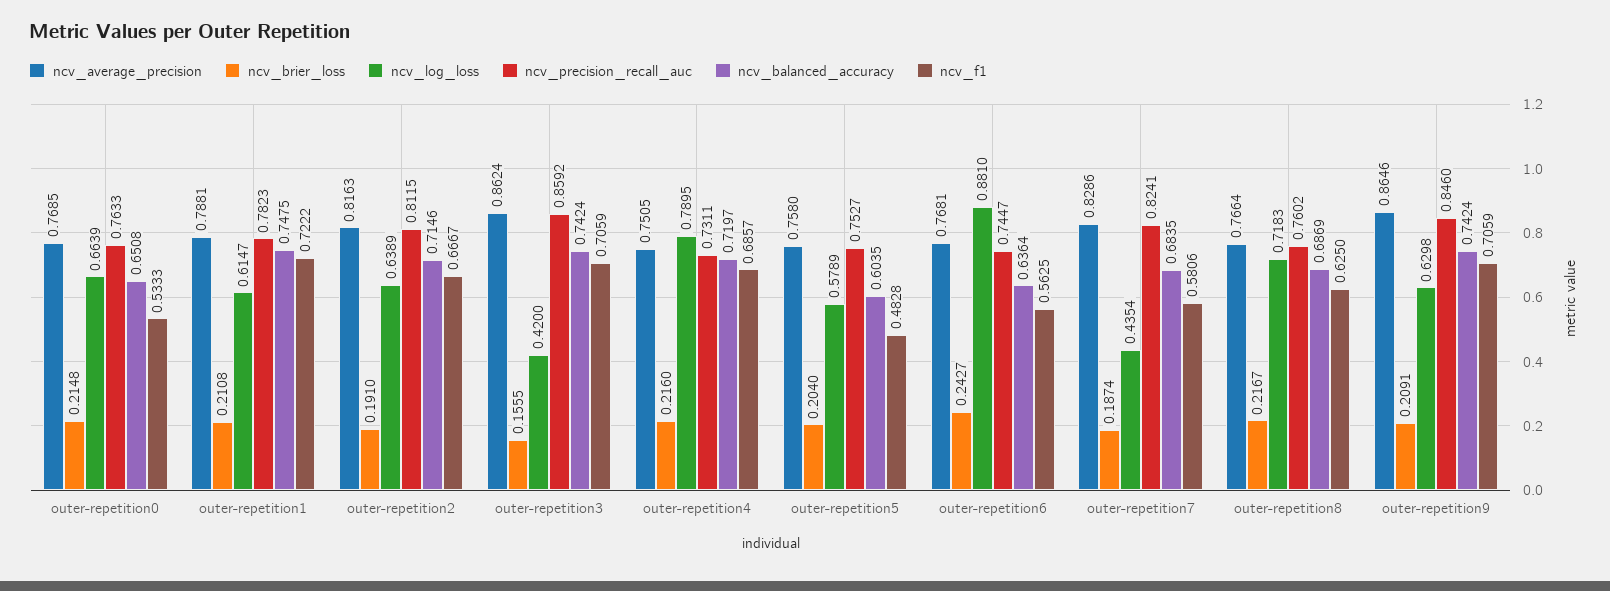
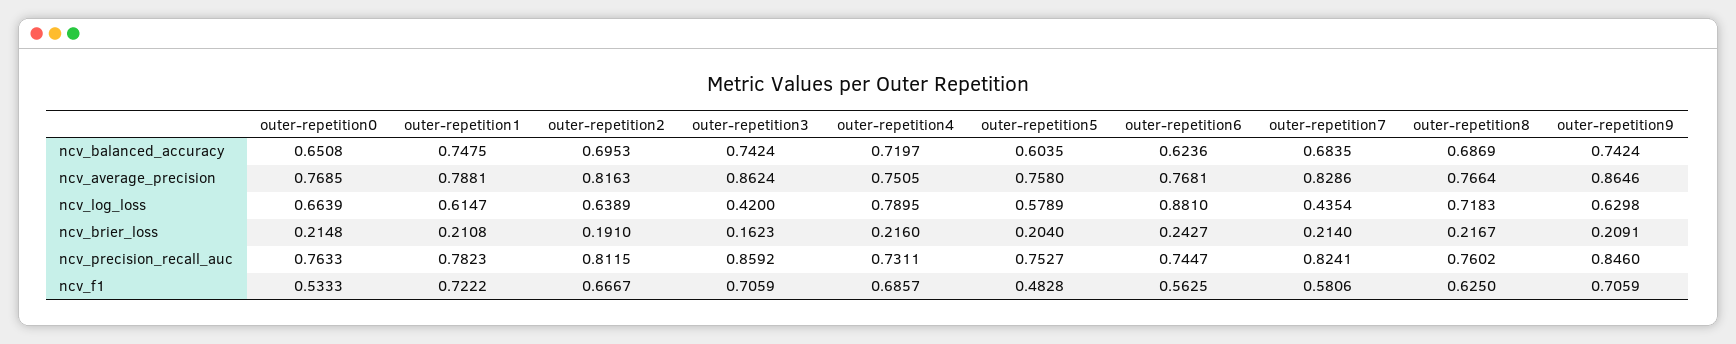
ncv_balanced_accuracy, outer-repetition2: 0.7146 -> 0.6953
ncv_brier_loss, outer-repetition3: 0.1555 -> 0.1623
ncv_balanced_accuracy, outer-repetition6: 0.6364 -> 0.6236
ncv_brier_loss, outer-repetition7: 0.1874 -> 0.214

